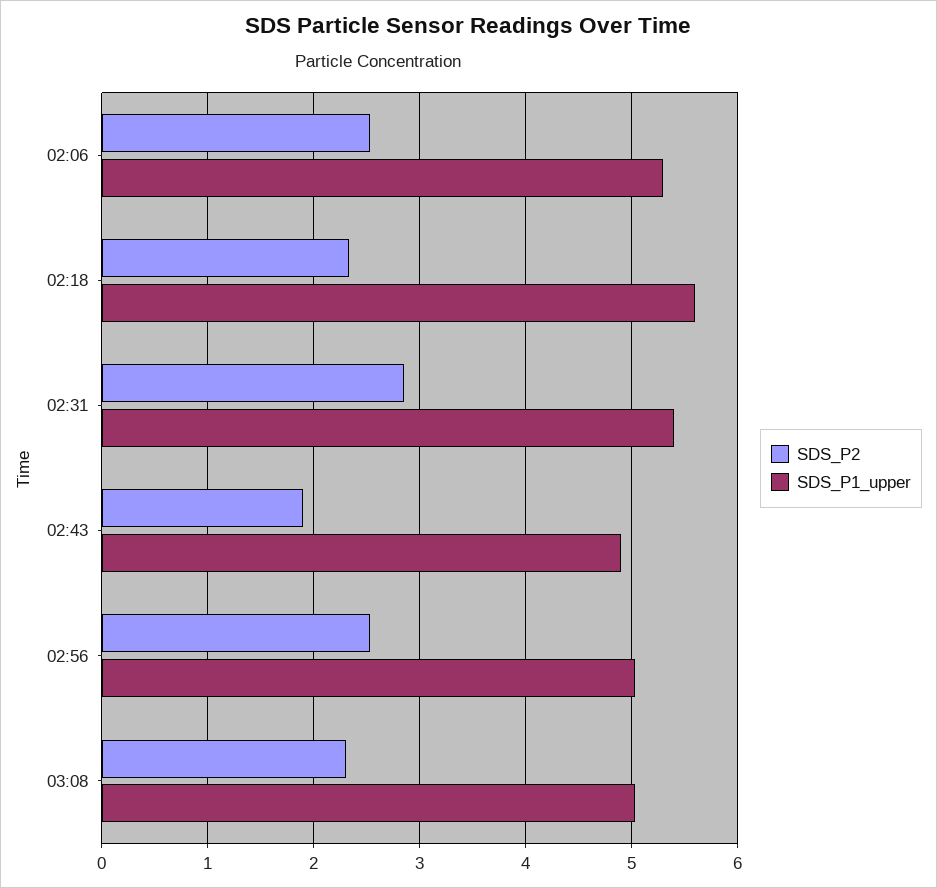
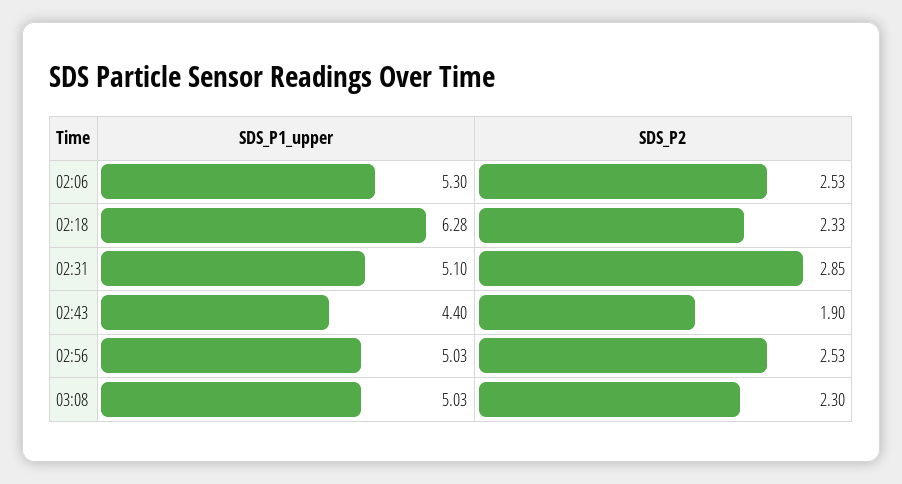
SDS_P1_upper, 02:18: 5.6 -> 6.28
SDS_P1_upper, 02:31: 5.4 -> 5.1
SDS_P1_upper, 02:43: 4.9 -> 4.4

